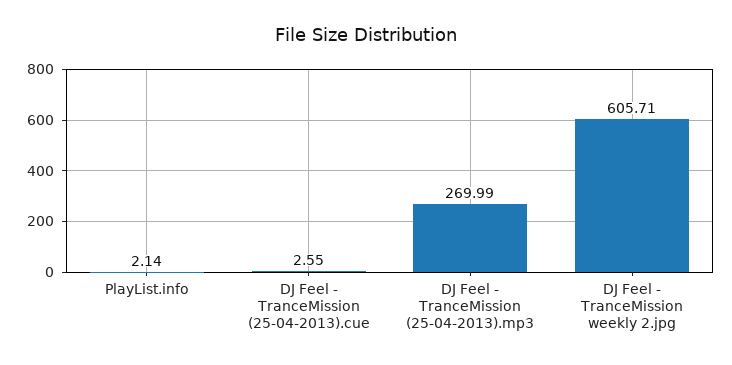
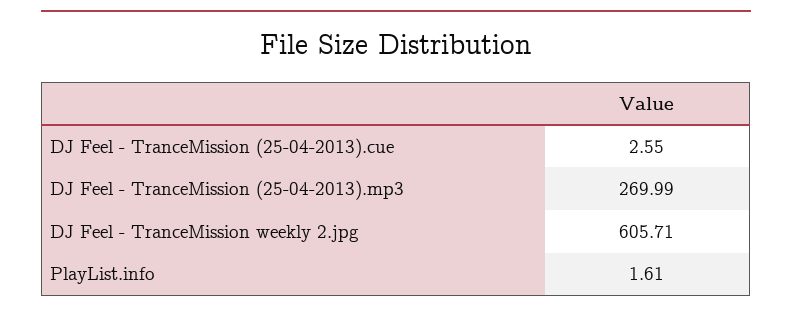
PlayList.info: 2.14 -> 1.61

